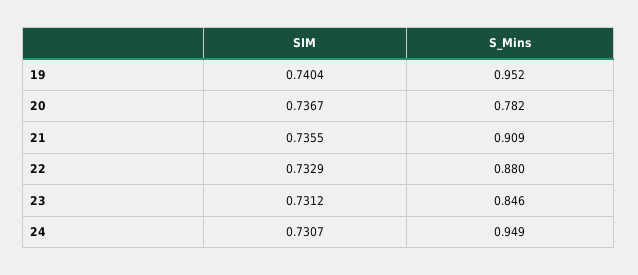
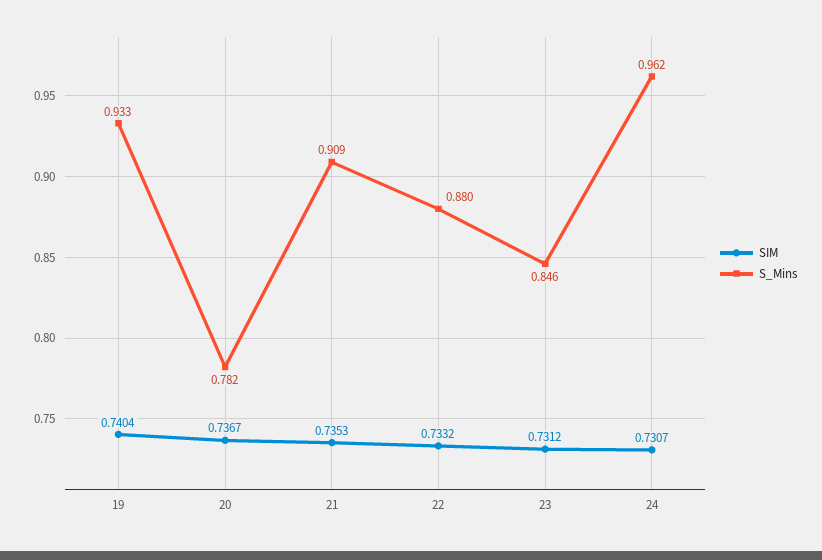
S_Mins, 19: 0.952 -> 0.933
SIM, 21: 0.7355 -> 0.7353
SIM, 22: 0.7329 -> 0.7332
S_Mins, 24: 0.949 -> 0.962

